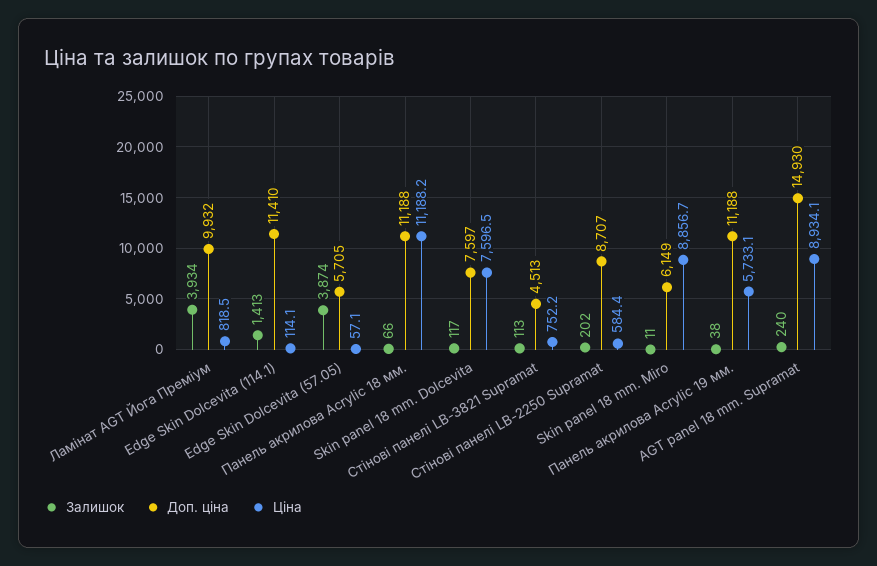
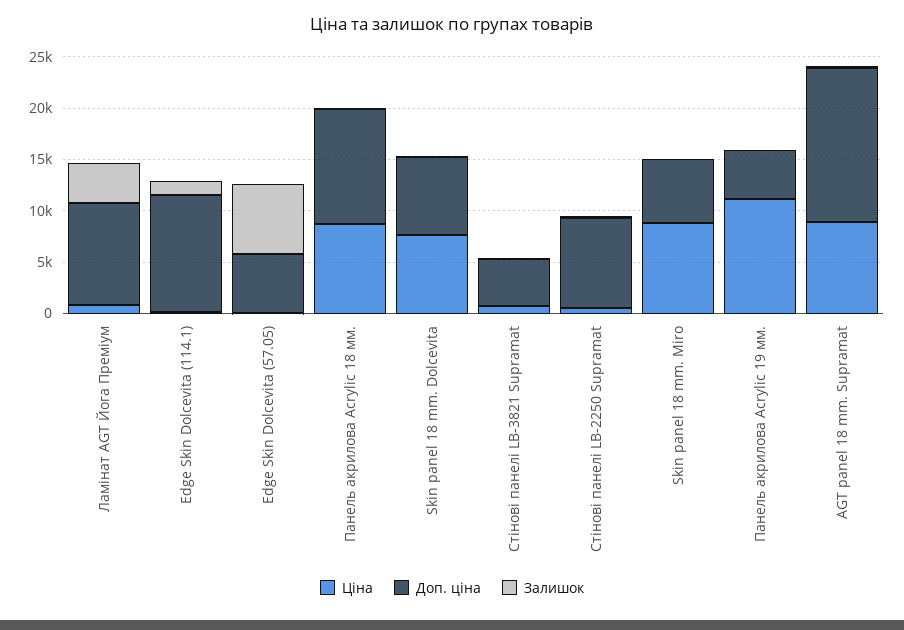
Залишок, Edge Skin Dolcevita (57.05): 3874 -> 7000
Ціна, Панель акрилова Acrylic 18 мм.: 11188.2 -> 9000
Доп. ціна, Панель акрилова Acrylic 19 мм.: 11188 -> 5000
Ціна, Панель акрилова Acrylic 19 мм.: 5733.1 -> 11000

